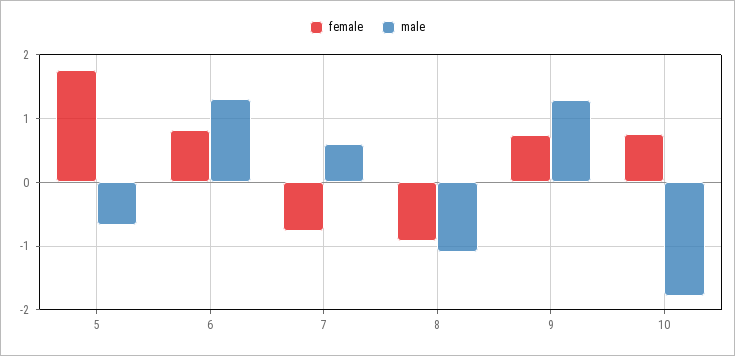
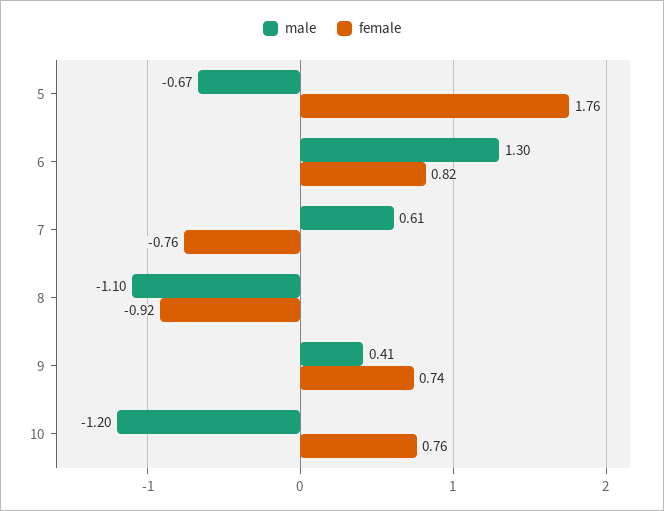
male, 9: 1.3 -> 0.41
male, 10: -1.8 -> -1.2

